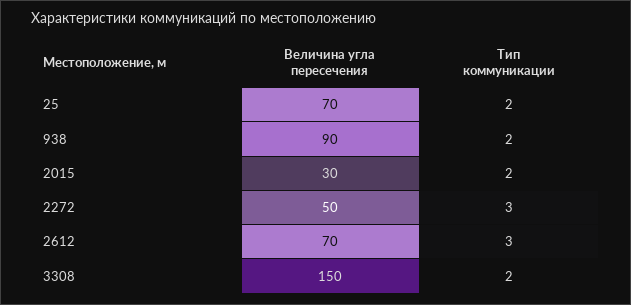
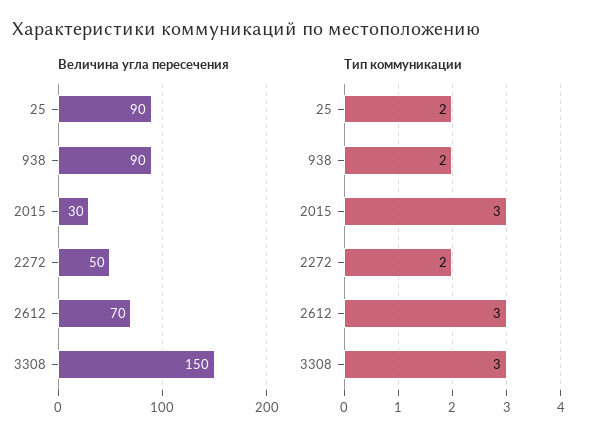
Величина угла пересечения, 25: 70 -> 90
Тип коммуникации, 2015: 2 -> 3
Тип коммуникации, 2272: 3 -> 2
Тип коммуникации, 3308: 2 -> 3

